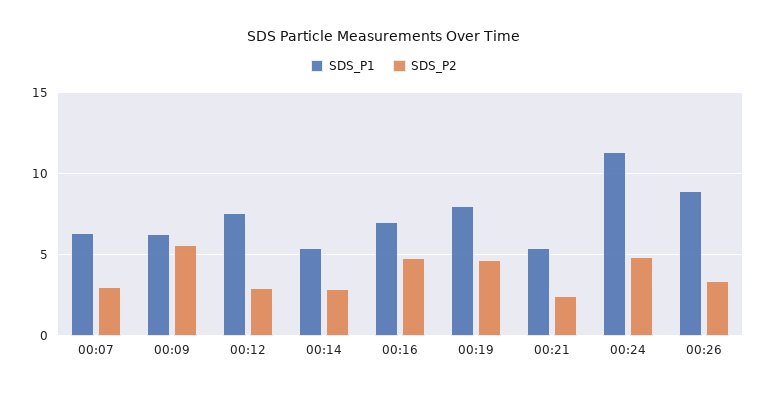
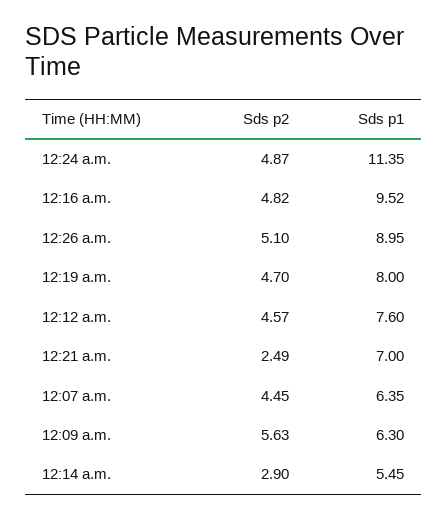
SDS_P2, 00:07: 3 -> 4.45
SDS_P2, 00:12: 3 -> 4.57
SDS_P1, 00:16: 7 -> 9.52
SDS_P1, 00:21: 5.5 -> 7
SDS_P2, 00:26: 3.5 -> 5.1

